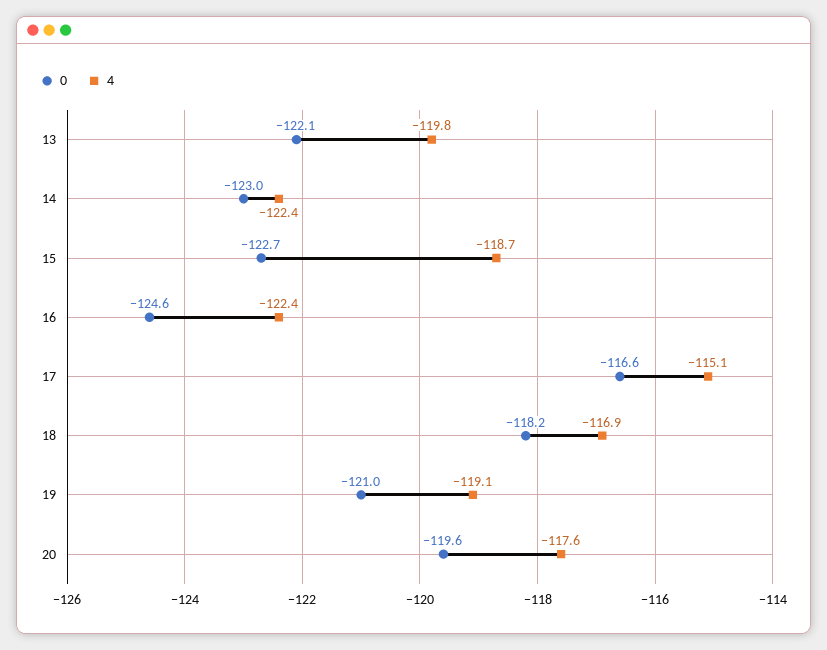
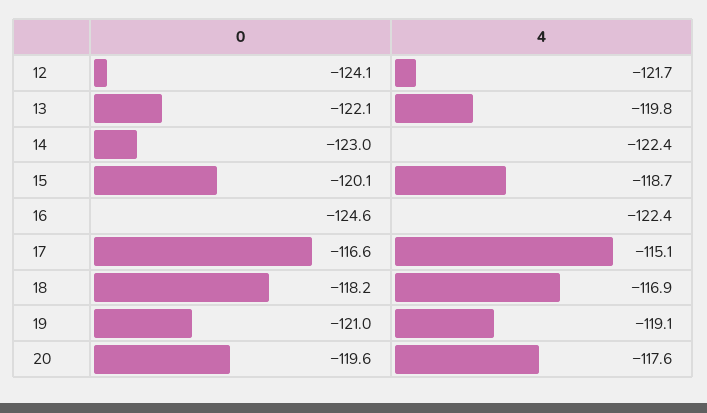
0, 15: -122.7 -> -120.1
0, 12: none -> -124.1
4, 12: none -> -121.7

